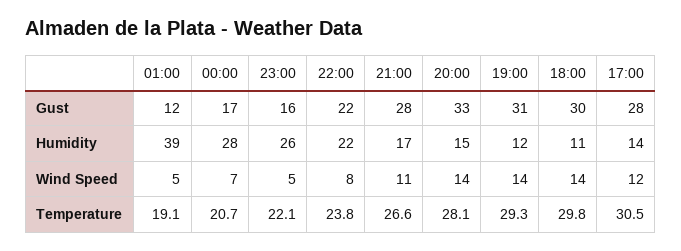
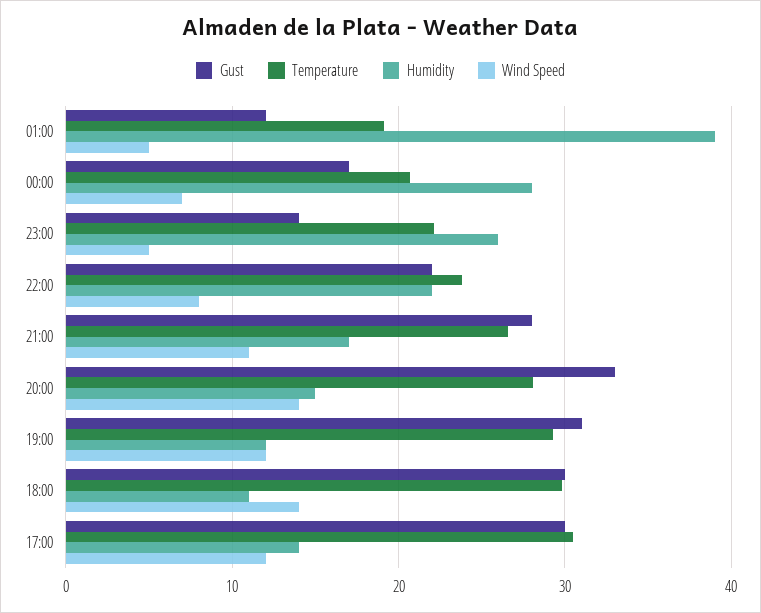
Gust, 23:00: 16 -> 14
Gust, 17:00: 28 -> 30
Wind Speed, 19:00: 14 -> 12

